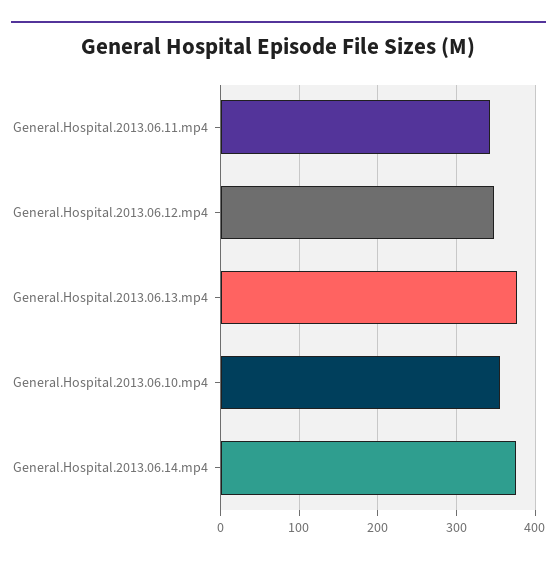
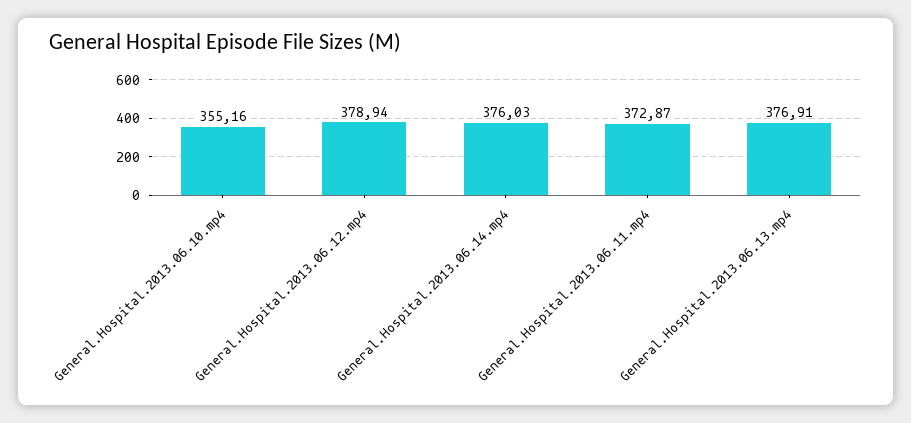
General.Hospital.2013.06.11.mp4: 340 -> 372.87
General.Hospital.2013.06.12.mp4: 350 -> 378.94

